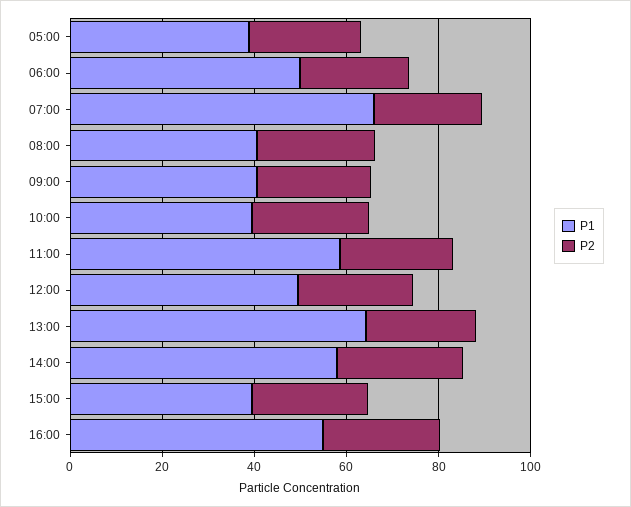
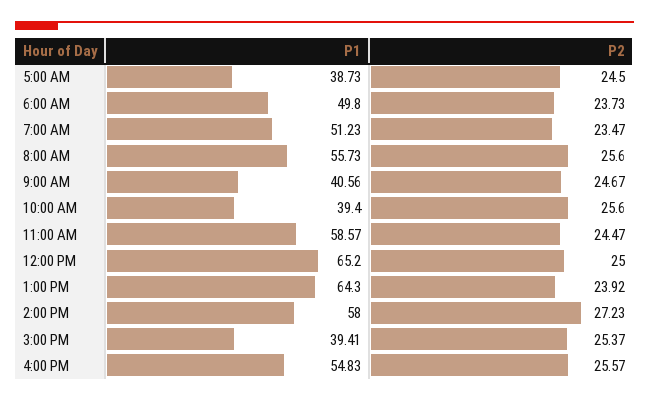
P1, 07:00: 65 -> 51.23
P1, 08:00: 40 -> 55.73
P1, 12:00: 50 -> 65.2

